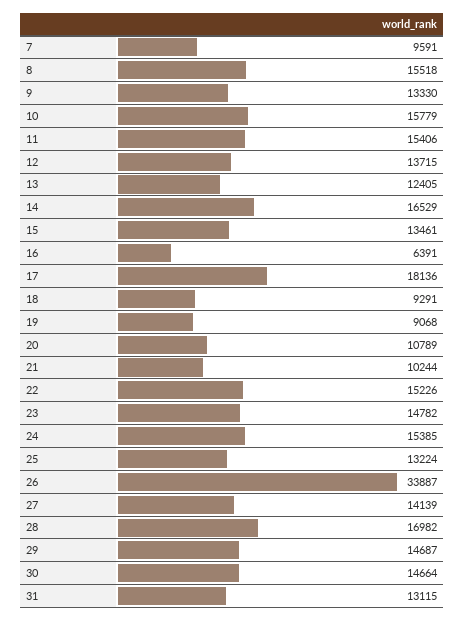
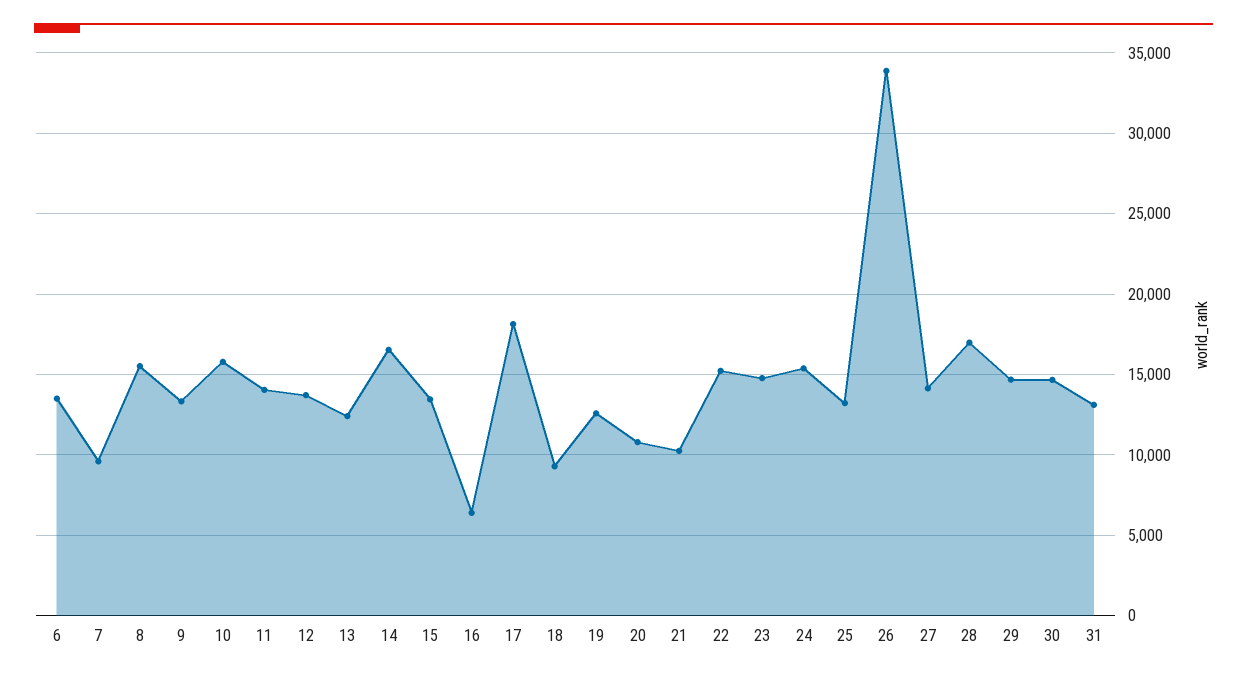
11: 15406 -> 14000
19: 9068 -> 12500
6: none -> 13500

